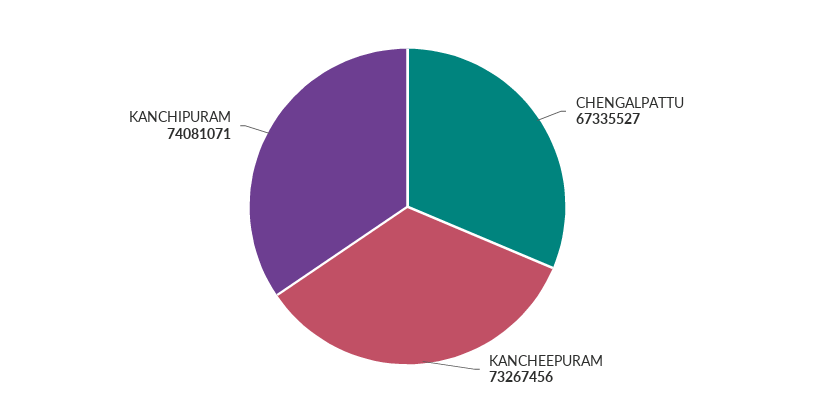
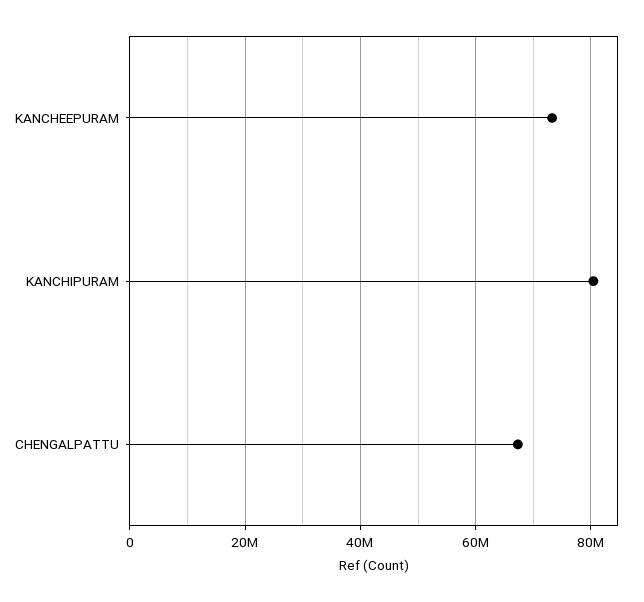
KANCHIPURAM: 74081071 -> 80000000

